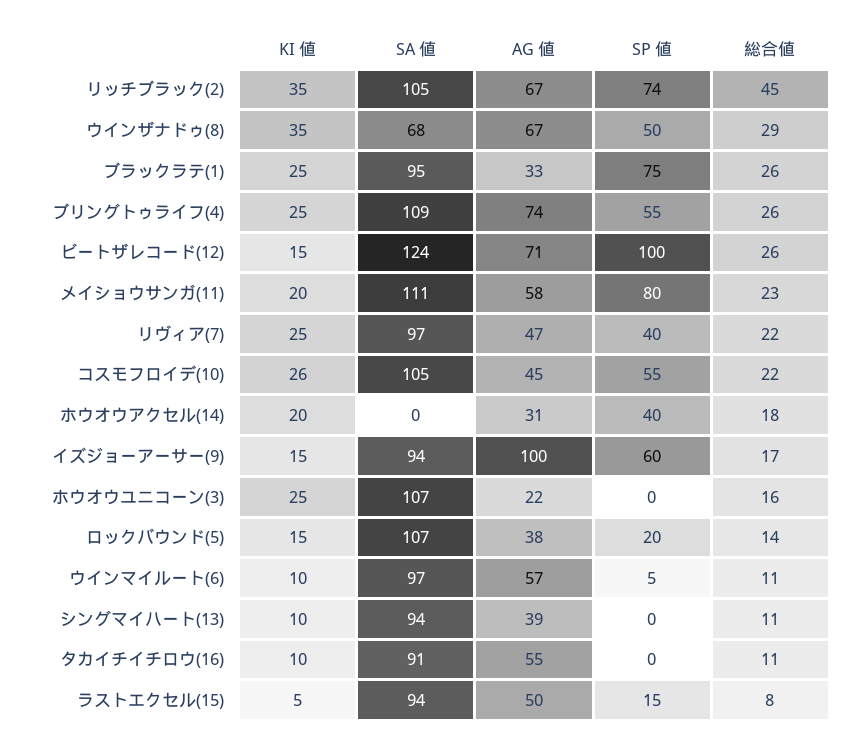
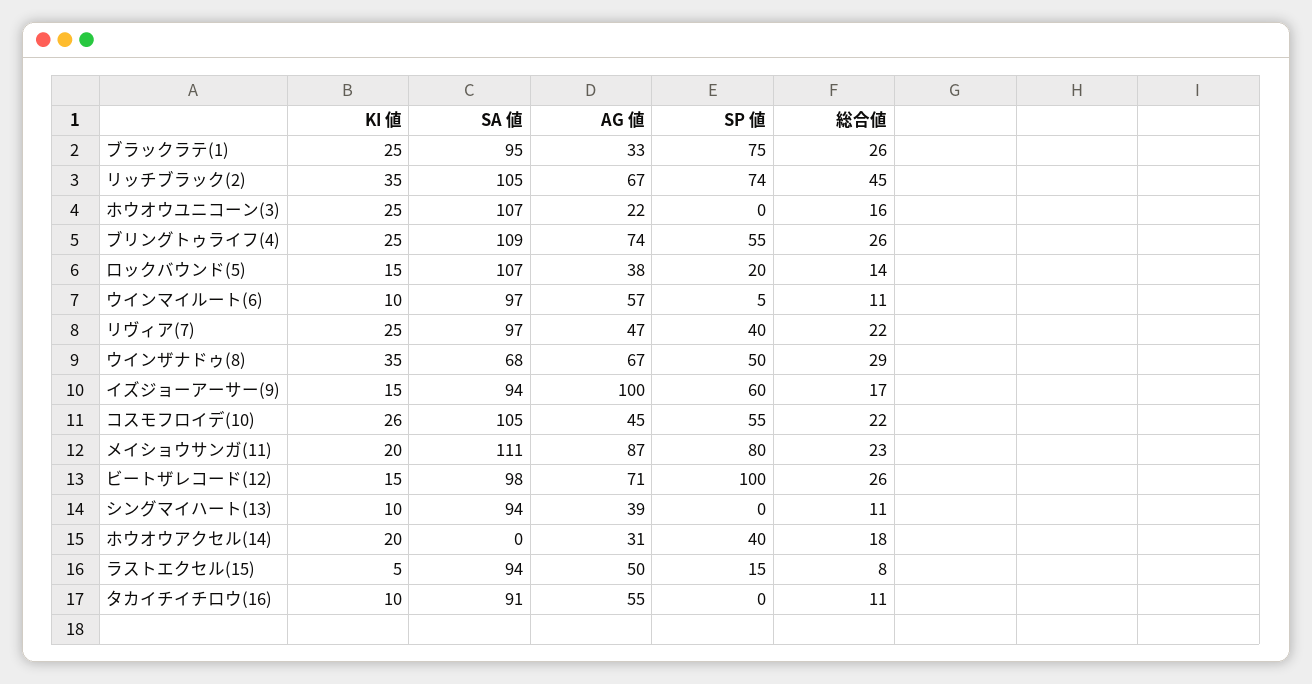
SA 値, ビートザレコード(12): 124 -> 98
AG 値, メイショウサンガ(11): 58 -> 87

